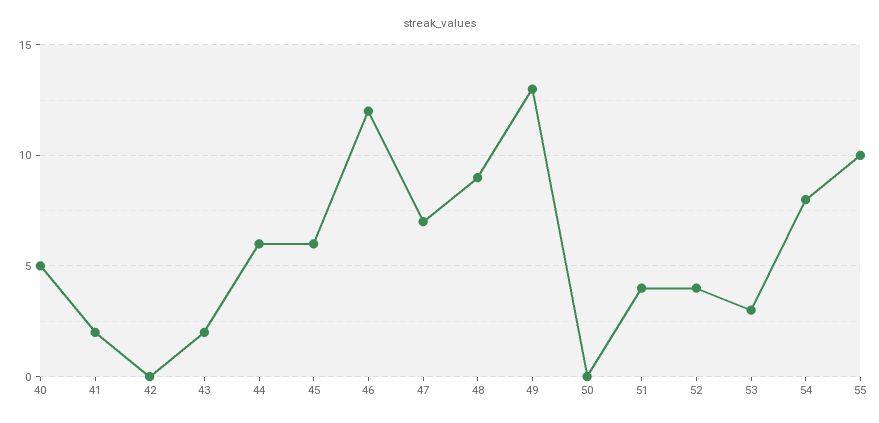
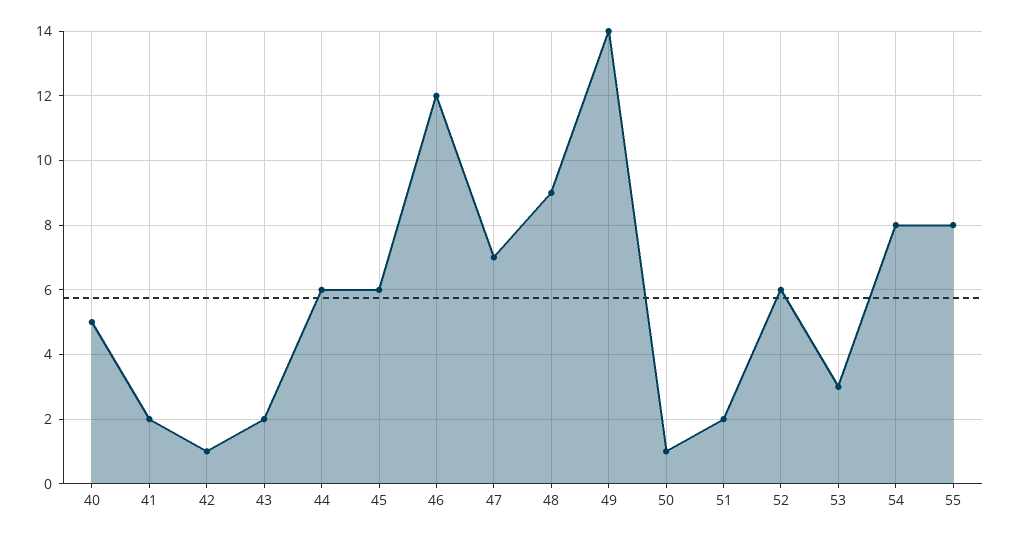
42: 0 -> 1
49: 13 -> 14
50: 0 -> 1
51: 4 -> 2
52: 4 -> 6
55: 10 -> 8

